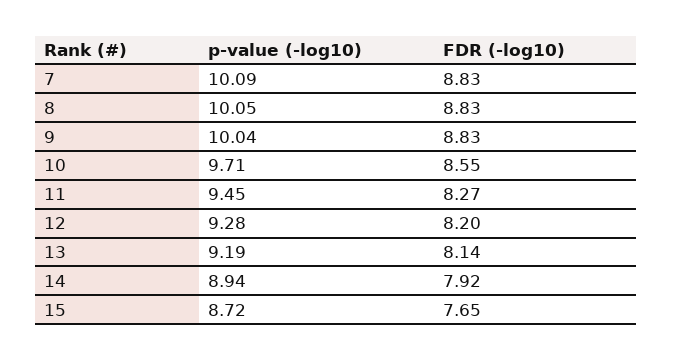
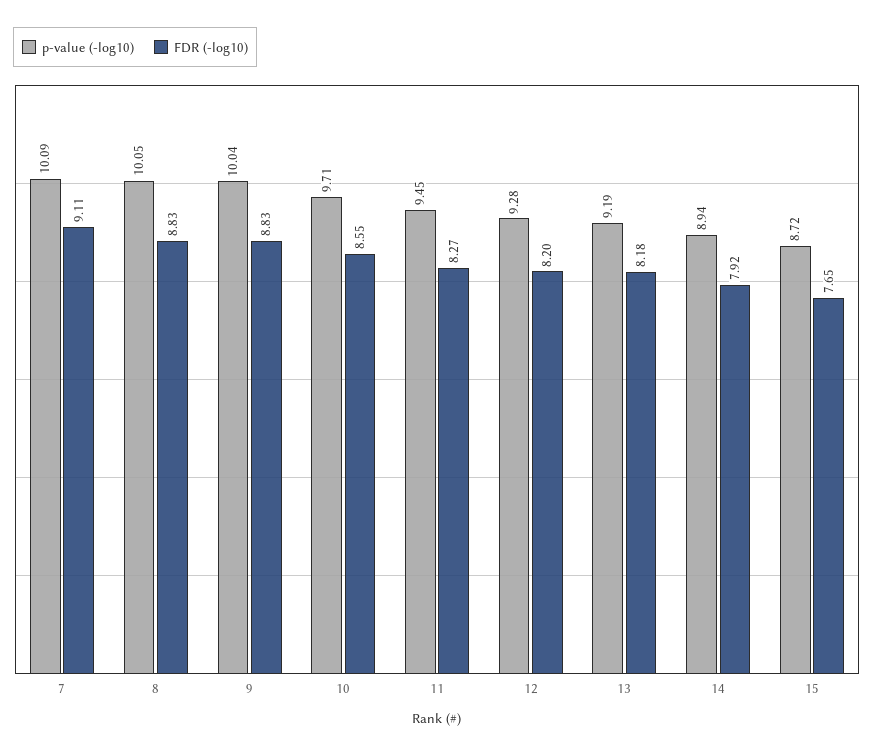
FDR (-log10), 7: 8.83 -> 9.11
FDR (-log10), 13: 8.14 -> 8.18

